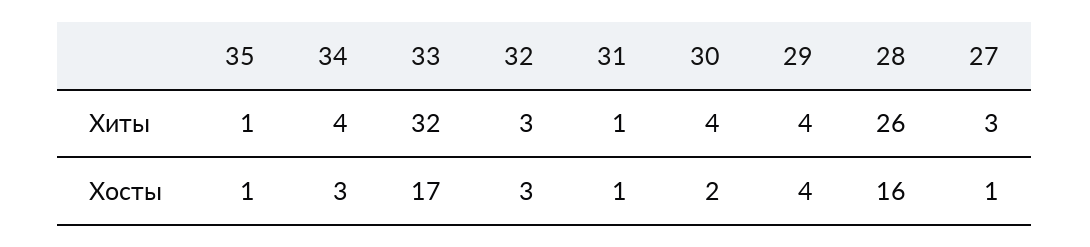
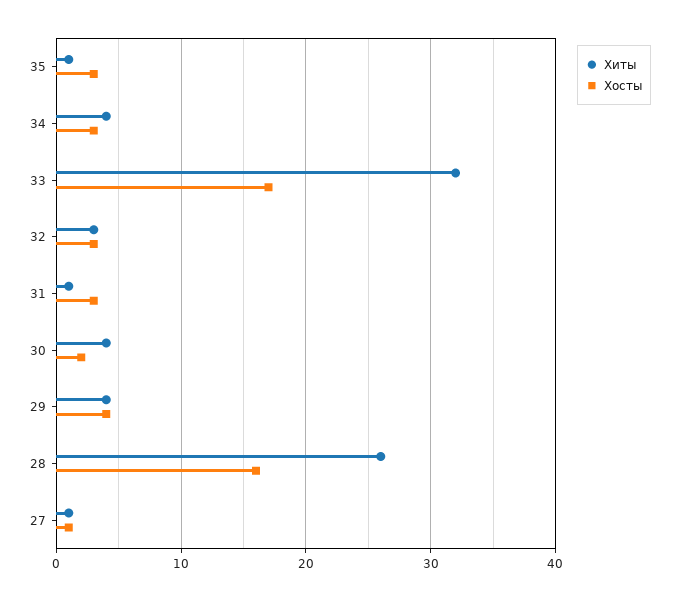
Хиты, 27: 3 -> 1
Хосты, 35: 1 -> 3
Хосты, 31: 1 -> 3

